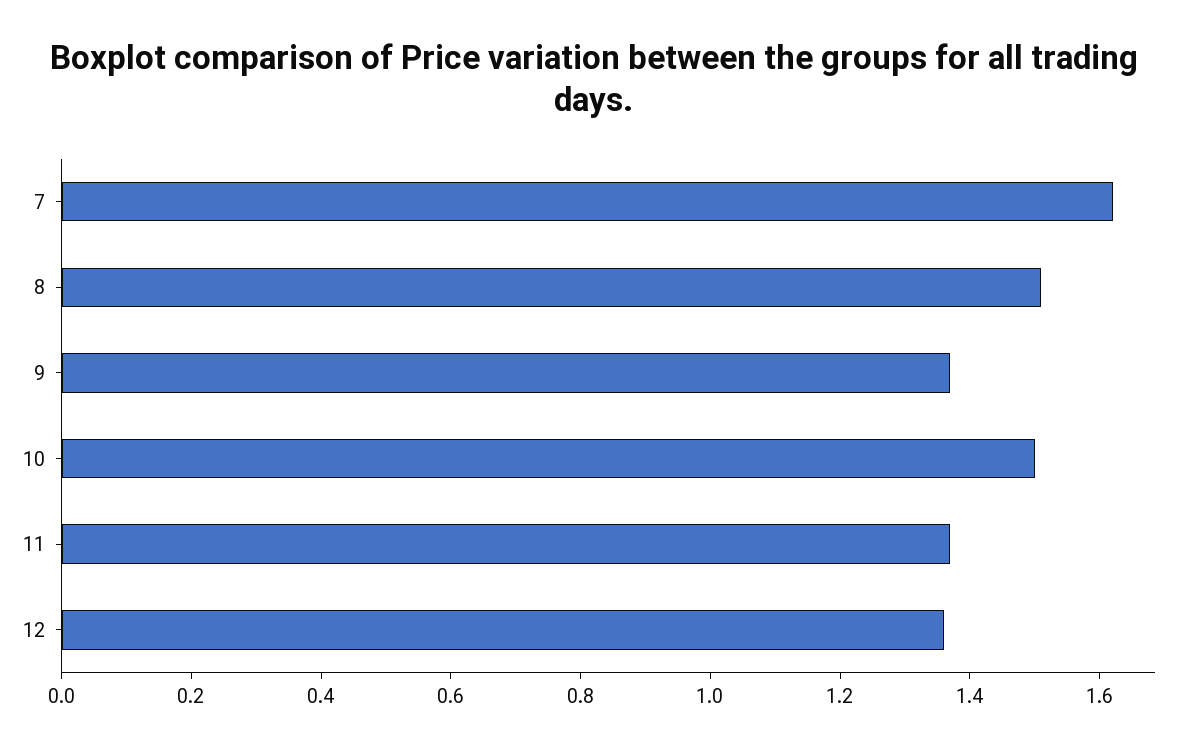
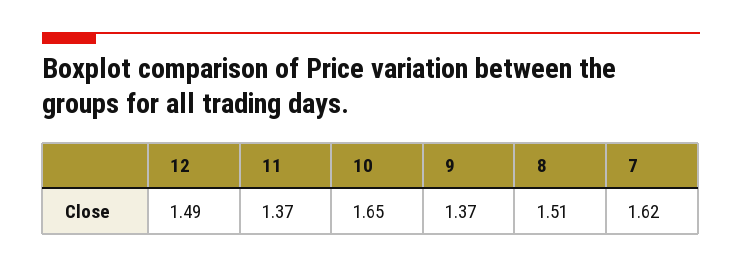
10: 1.5 -> 1.65
12: 1.35 -> 1.49

